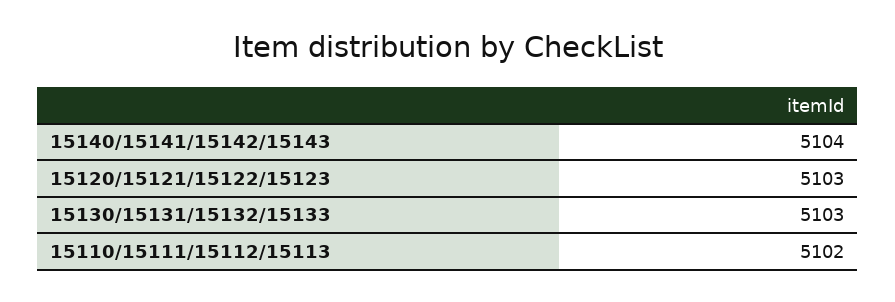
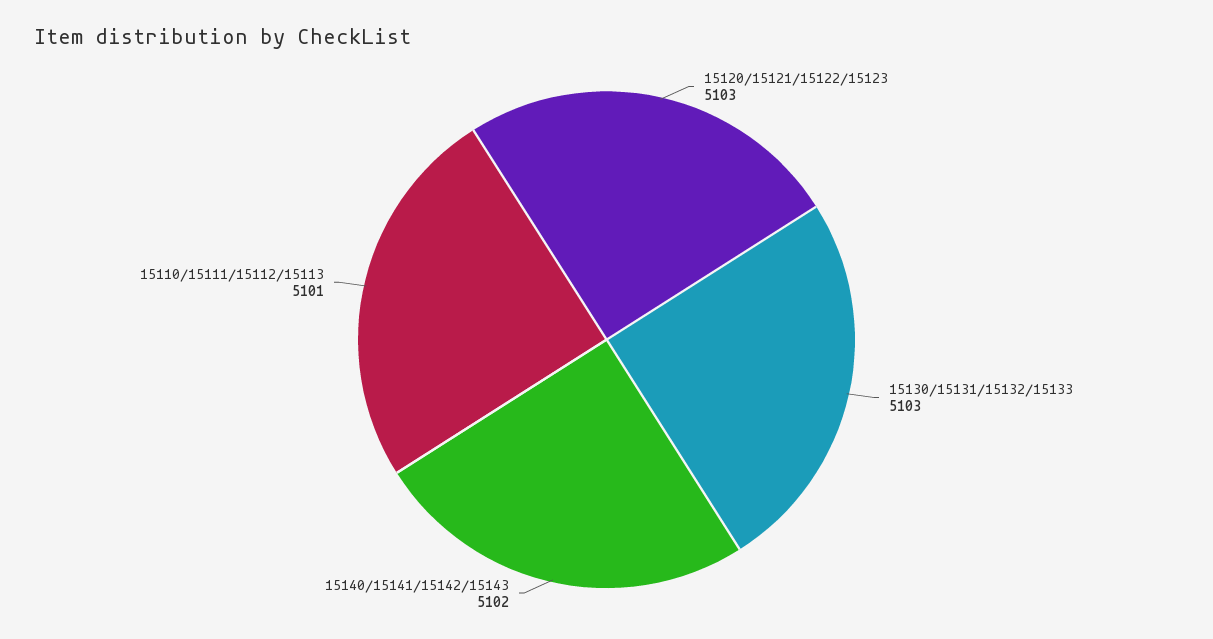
15140/15141/15142/15143: 5104 -> 5102
15110/15111/15112/15113: 5102 -> 5101

